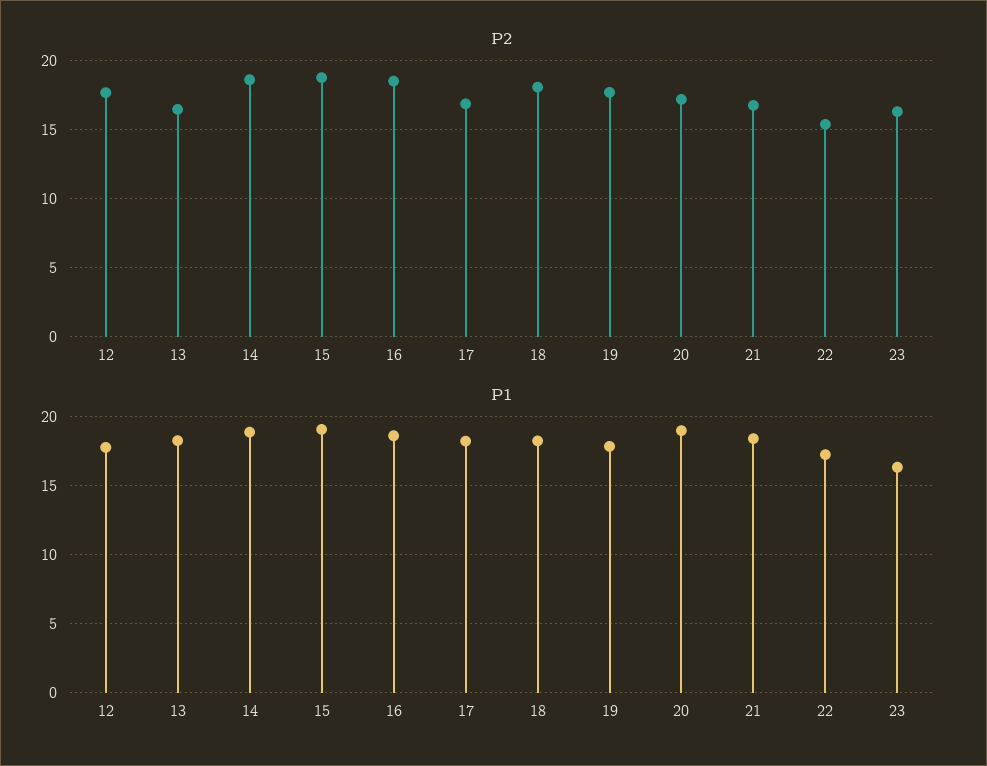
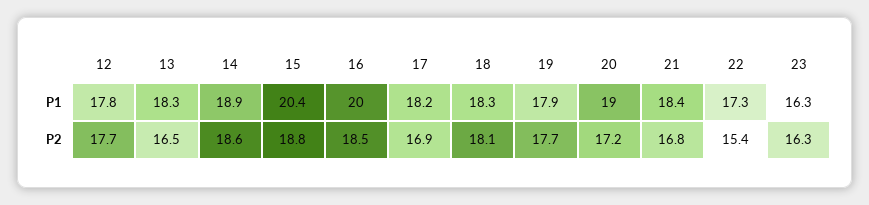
P1, 15: 19 -> 20.4
P1, 16: 18.5 -> 20

